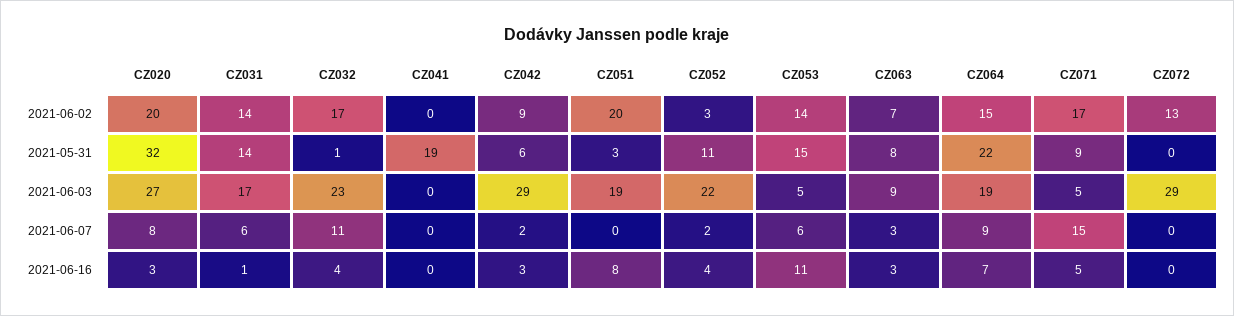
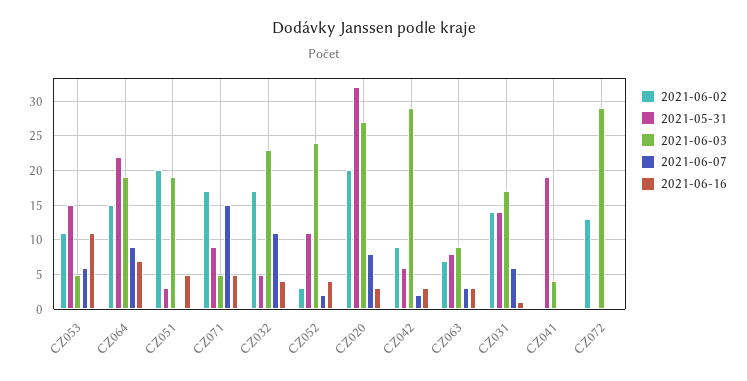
2021-06-02, CZ053: 14 -> 11
2021-05-31, CZ032: 1 -> 5
2021-06-03, CZ041: 0 -> 4
2021-06-03, CZ052: 22 -> 24
2021-06-16, CZ051: 8 -> 5

